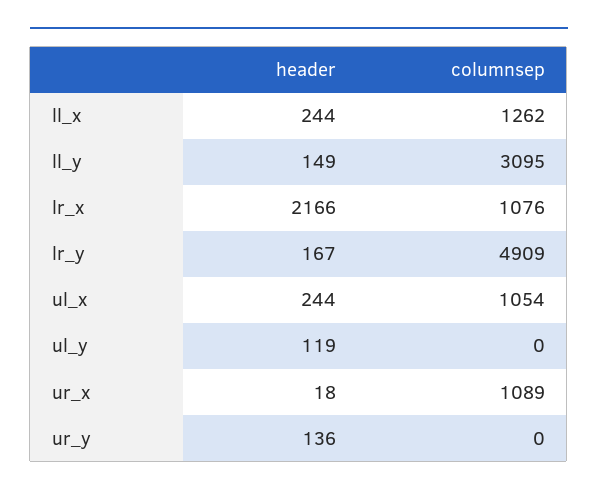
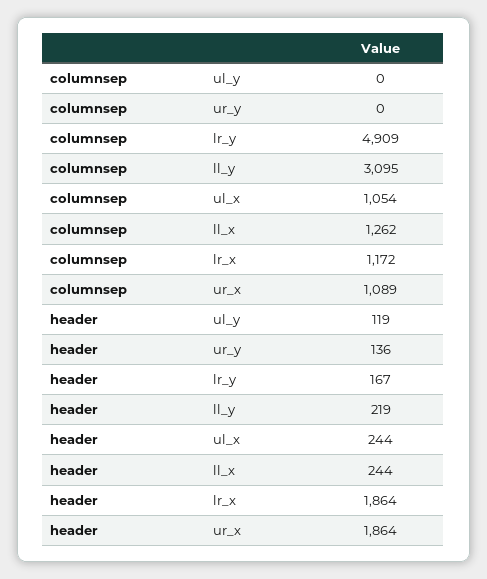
header, ll_y: 149 -> 219
header, lr_x: 2166 -> 1864
columnsep, lr_x: 1076 -> 1172
header, ur_x: 18 -> 1864

